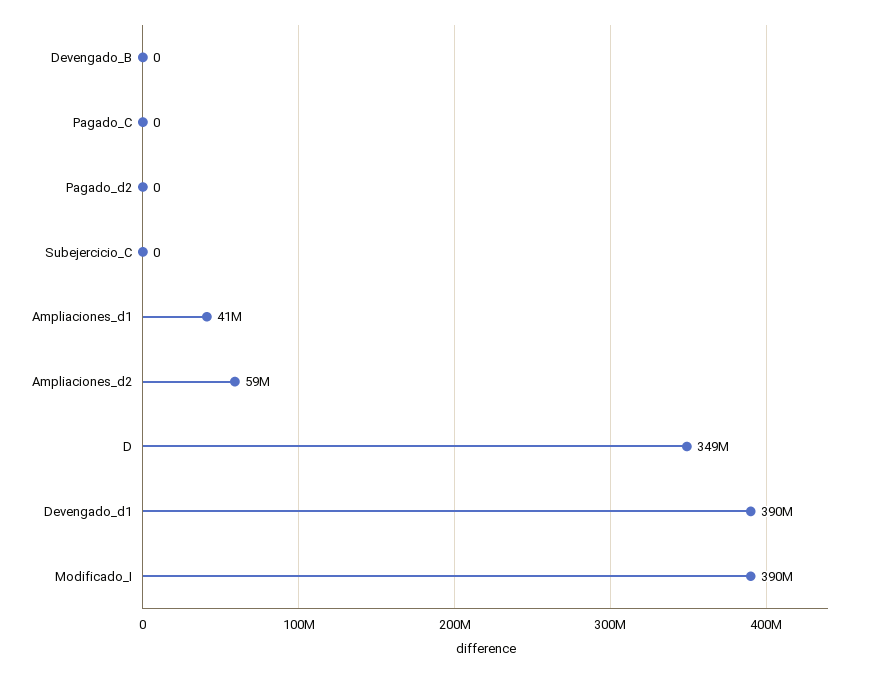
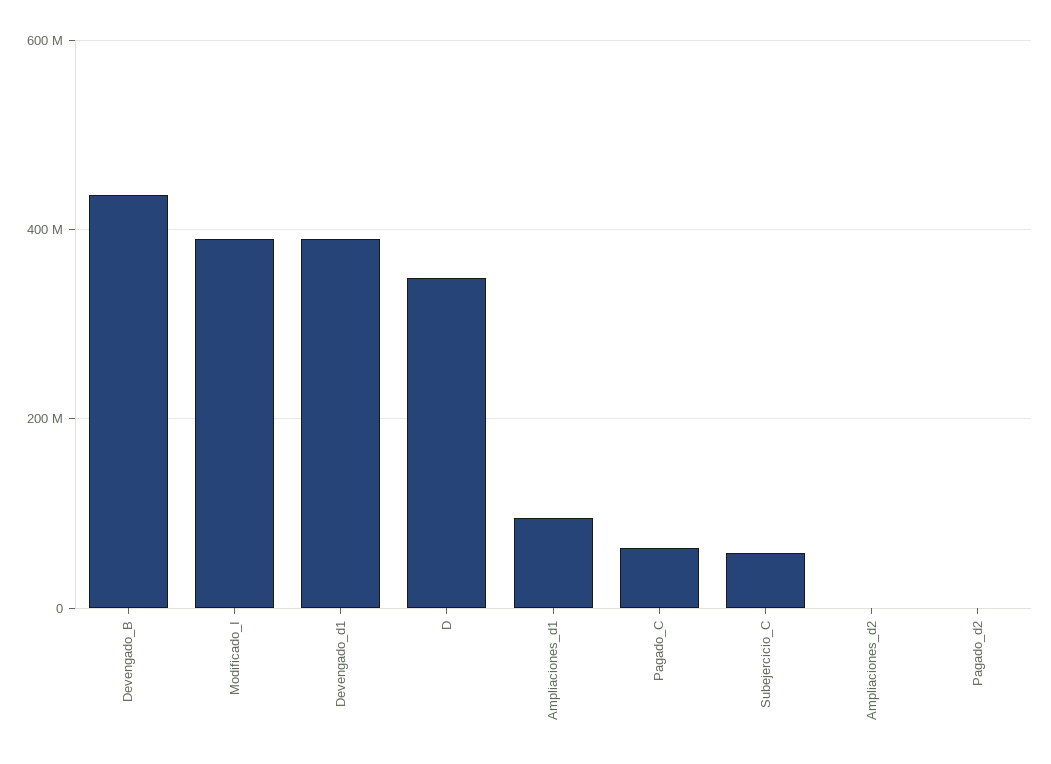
Devengado_B: 0 -> 440000000
Pagado_C: 0 -> 60000000
Subejercicio_C: 0 -> 60000000
Ampliaciones_d1: 41000000 -> 100000000
Ampliaciones_d2: 59000000 -> 0

